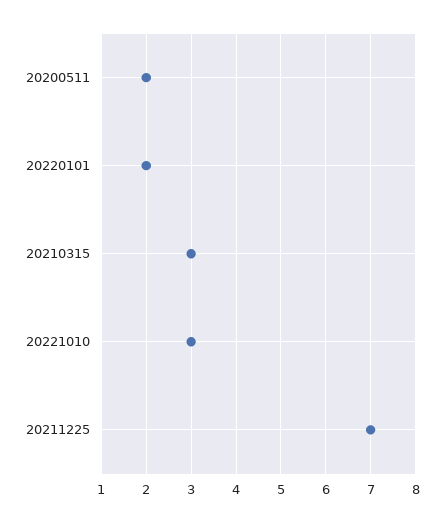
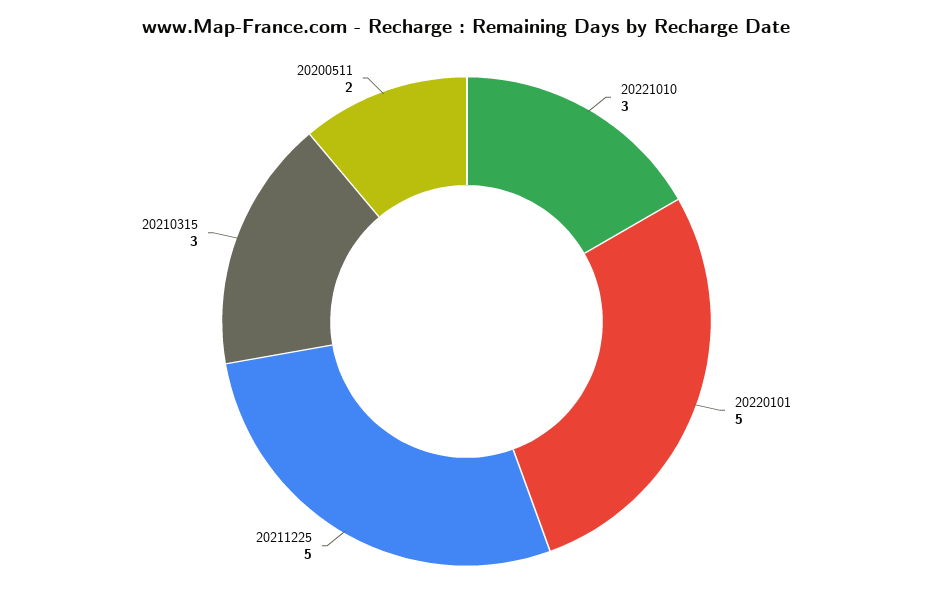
20220101: 2 -> 5
20211225: 7 -> 5

